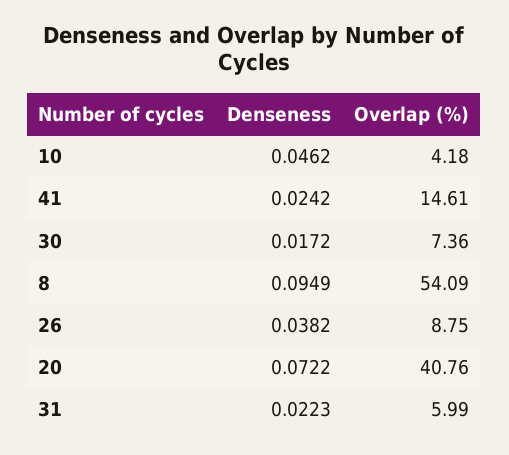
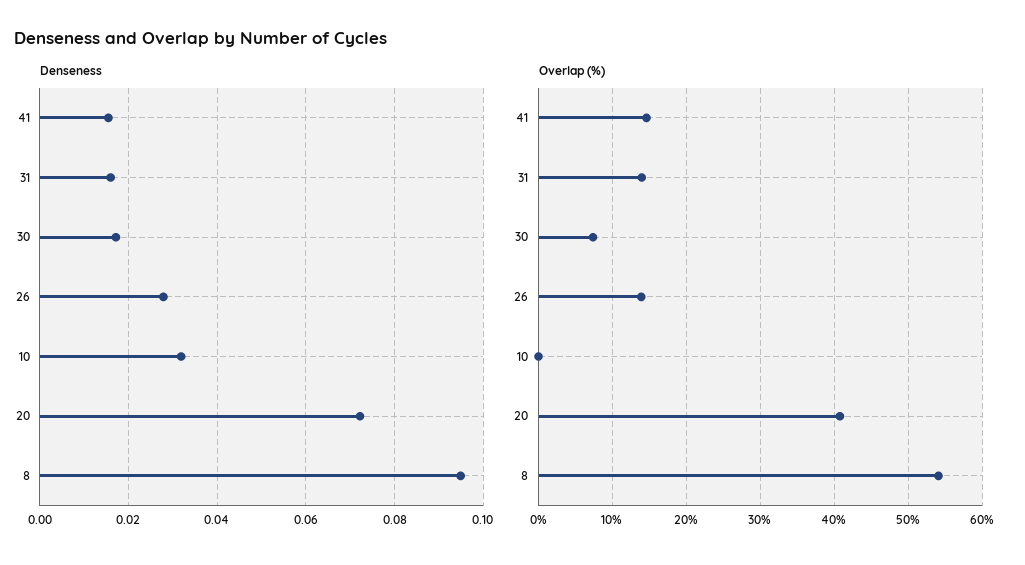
Denseness, 10: 0.0462 -> 0.032
Overlap (%), 10: 4.18 -> 0
Denseness, 41: 0.0242 -> 0.016
Denseness, 26: 0.0382 -> 0.028
Overlap (%), 26: 8.75 -> 14
Denseness, 31: 0.0223 -> 0.016
Overlap (%), 31: 5.99 -> 14

